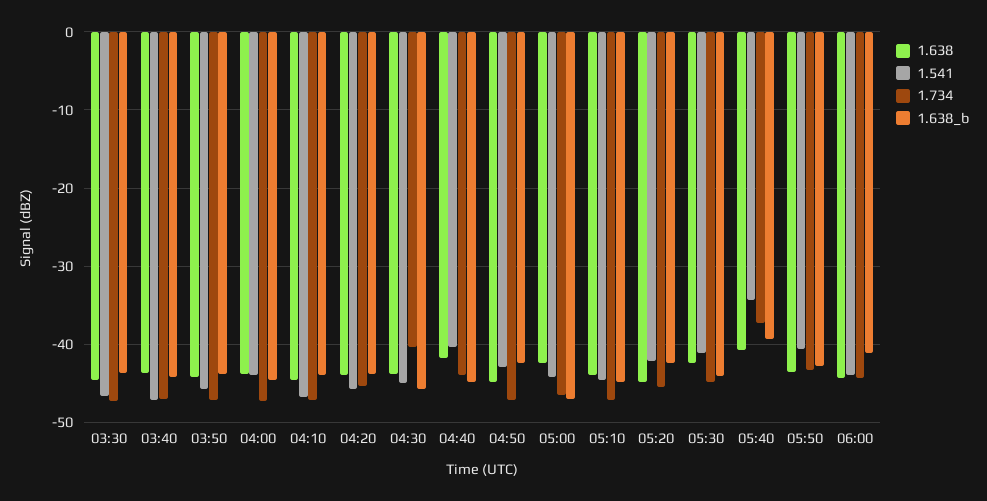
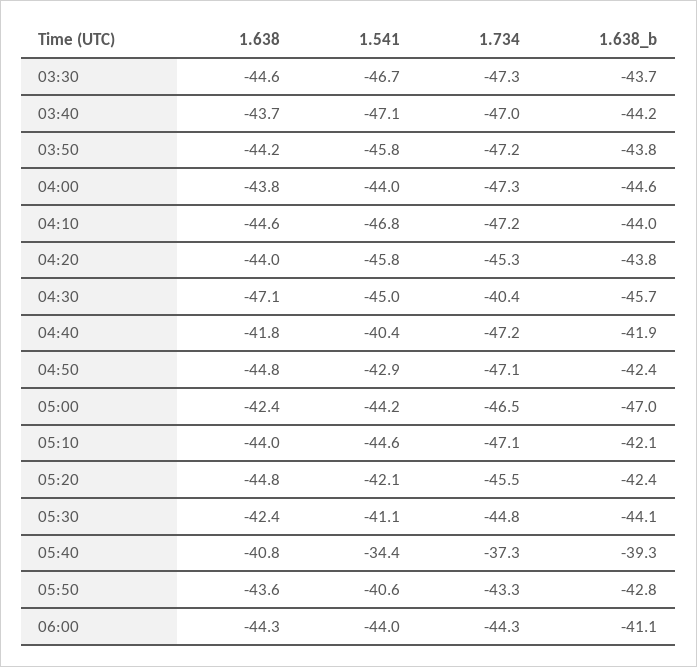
1.638, 04:30: -44 -> -47.1
1.734, 04:40: -44 -> -47.2
1.638_b, 04:40: -45 -> -41.9
1.638_b, 05:10: -45 -> -42.1

